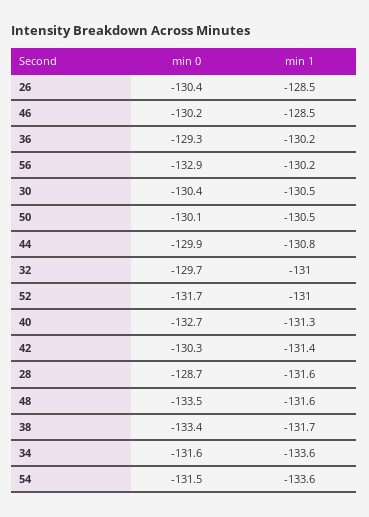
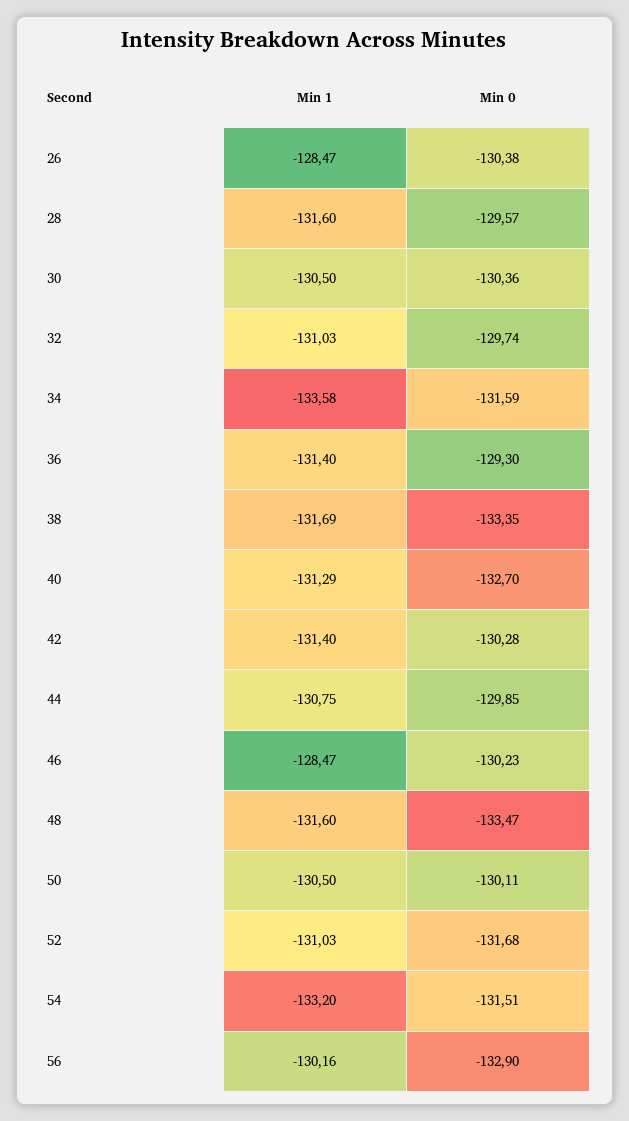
min 1, 36: -130.2 -> -131.4
min 0, 28: -128.7 -> -129.57
min 1, 54: -133.6 -> -133.2

